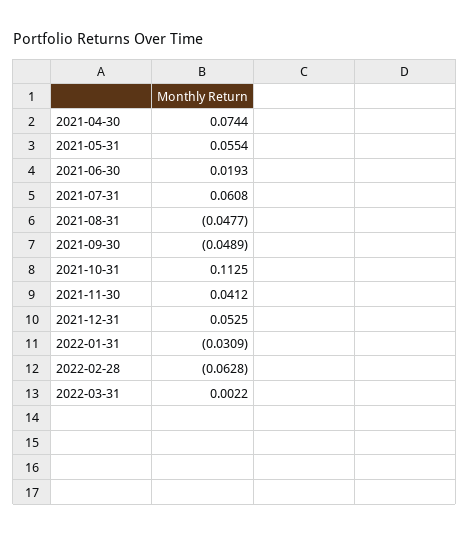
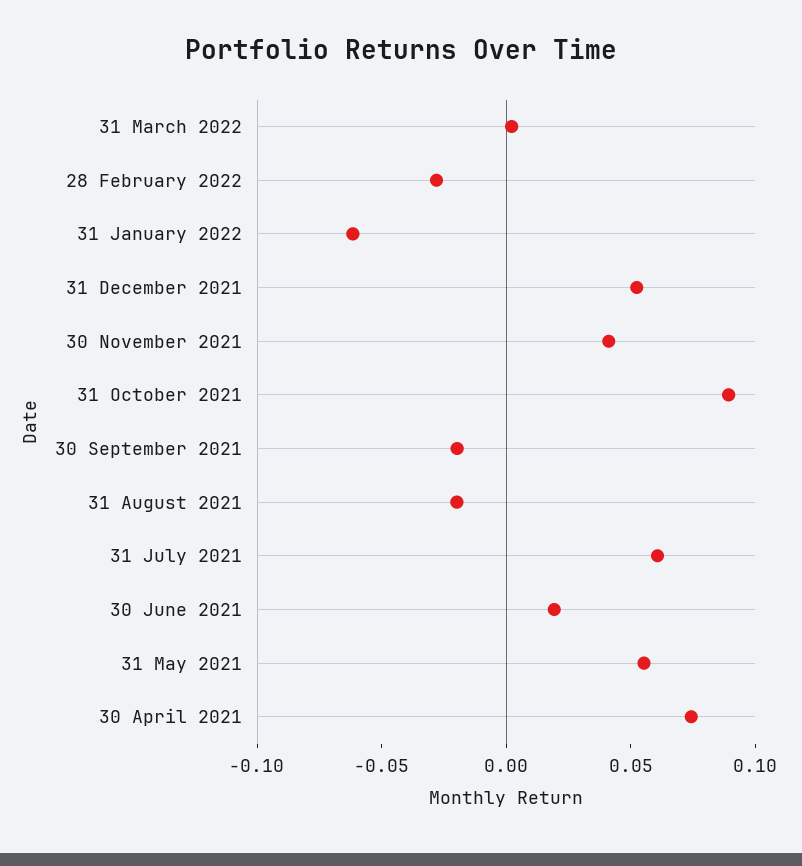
2021-08-31: -0.0477 -> -0.02
2021-09-30: -0.0489 -> -0.02
2021-10-31: 0.1125 -> 0.09
2022-01-31: -0.0309 -> -0.06
2022-02-28: -0.0628 -> -0.03

